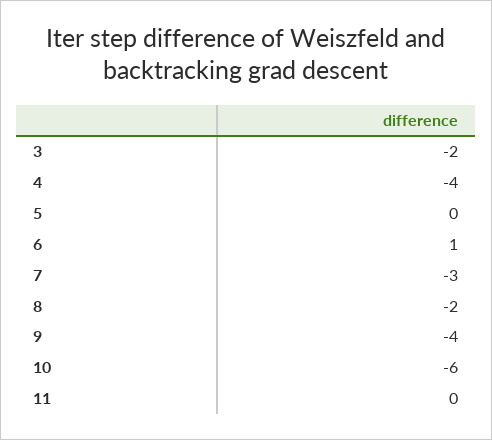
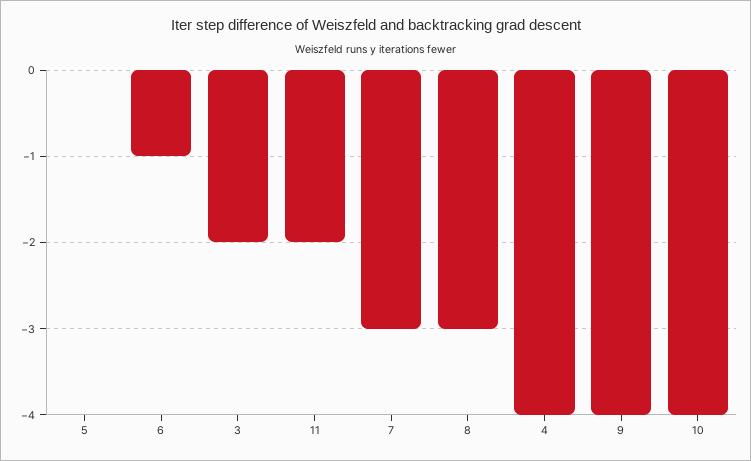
6: 1 -> -1
8: -2 -> -3
10: -6 -> -4
11: 0 -> -2

